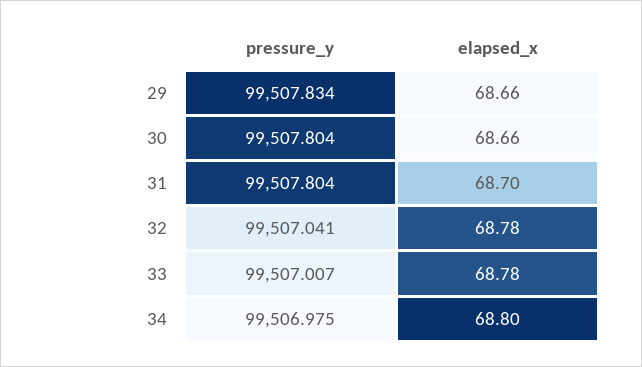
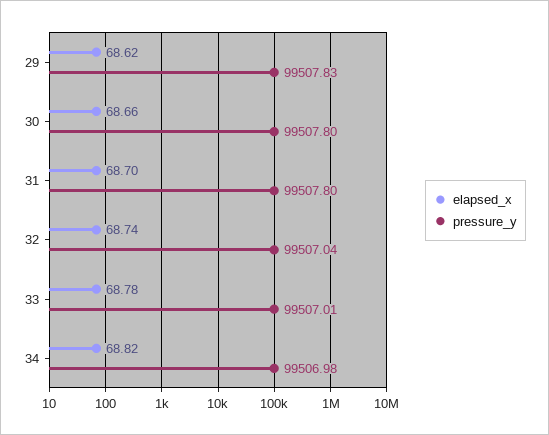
elapsed_x, 29: 68.66 -> 68.62
elapsed_x, 32: 68.78 -> 68.74
elapsed_x, 34: 68.8 -> 68.82

